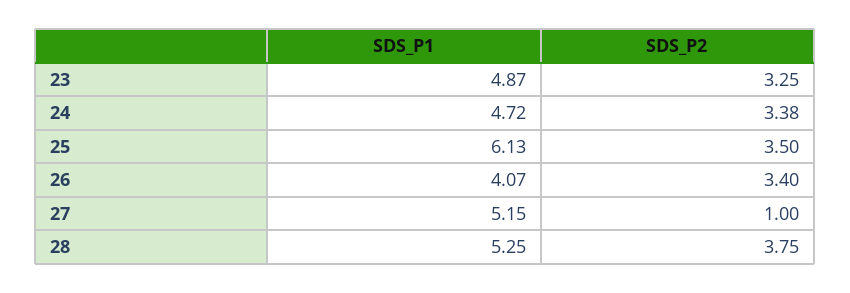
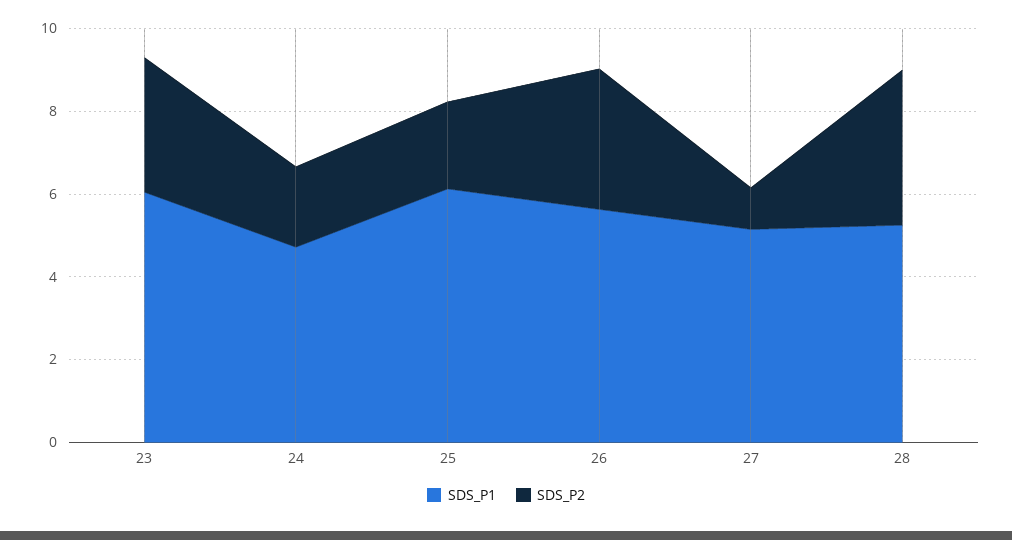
SDS_P1, 23: 4.87 -> 6
SDS_P2, 24: 3.38 -> 2
SDS_P2, 25: 3.5 -> 2
SDS_P1, 26: 4.07 -> 5.5

